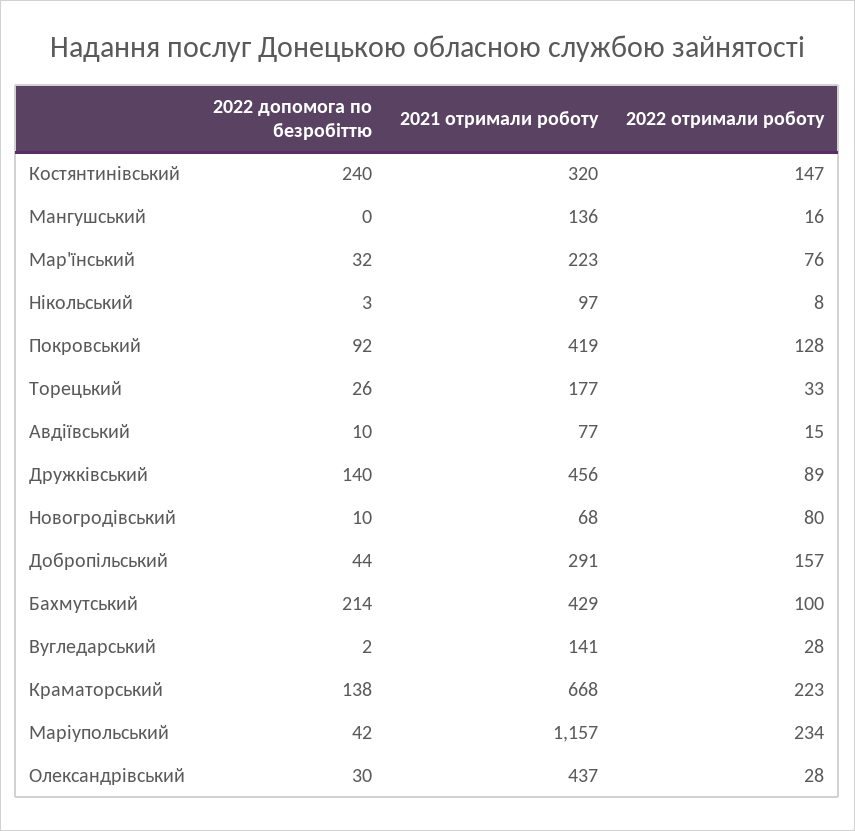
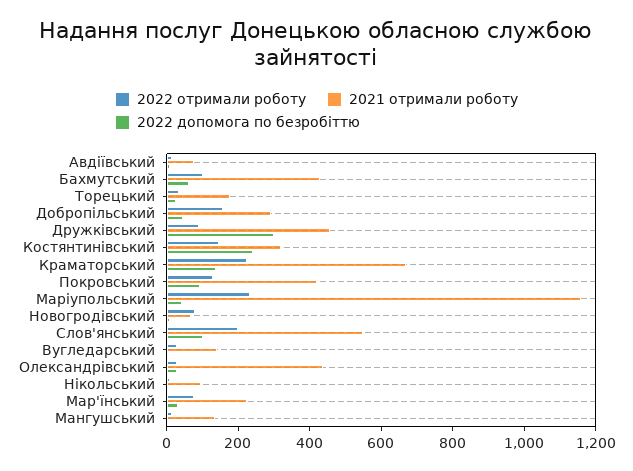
2022 допомога по безробіттю, Дружківський: 140 -> 300
2022 допомога по безробіттю, Бахмутський: 214 -> 50
2022 отримали роботу, Слов'янський: none -> 200
2021 отримали роботу, Слов'янський: none -> 550
2022 допомога по безробіттю, Слов'янський: none -> 100

